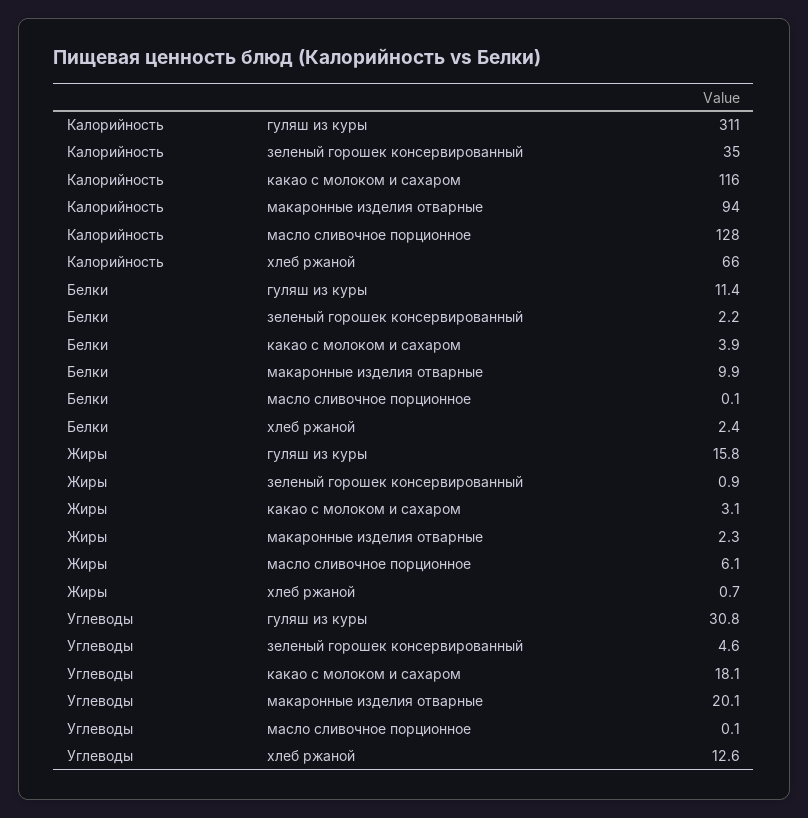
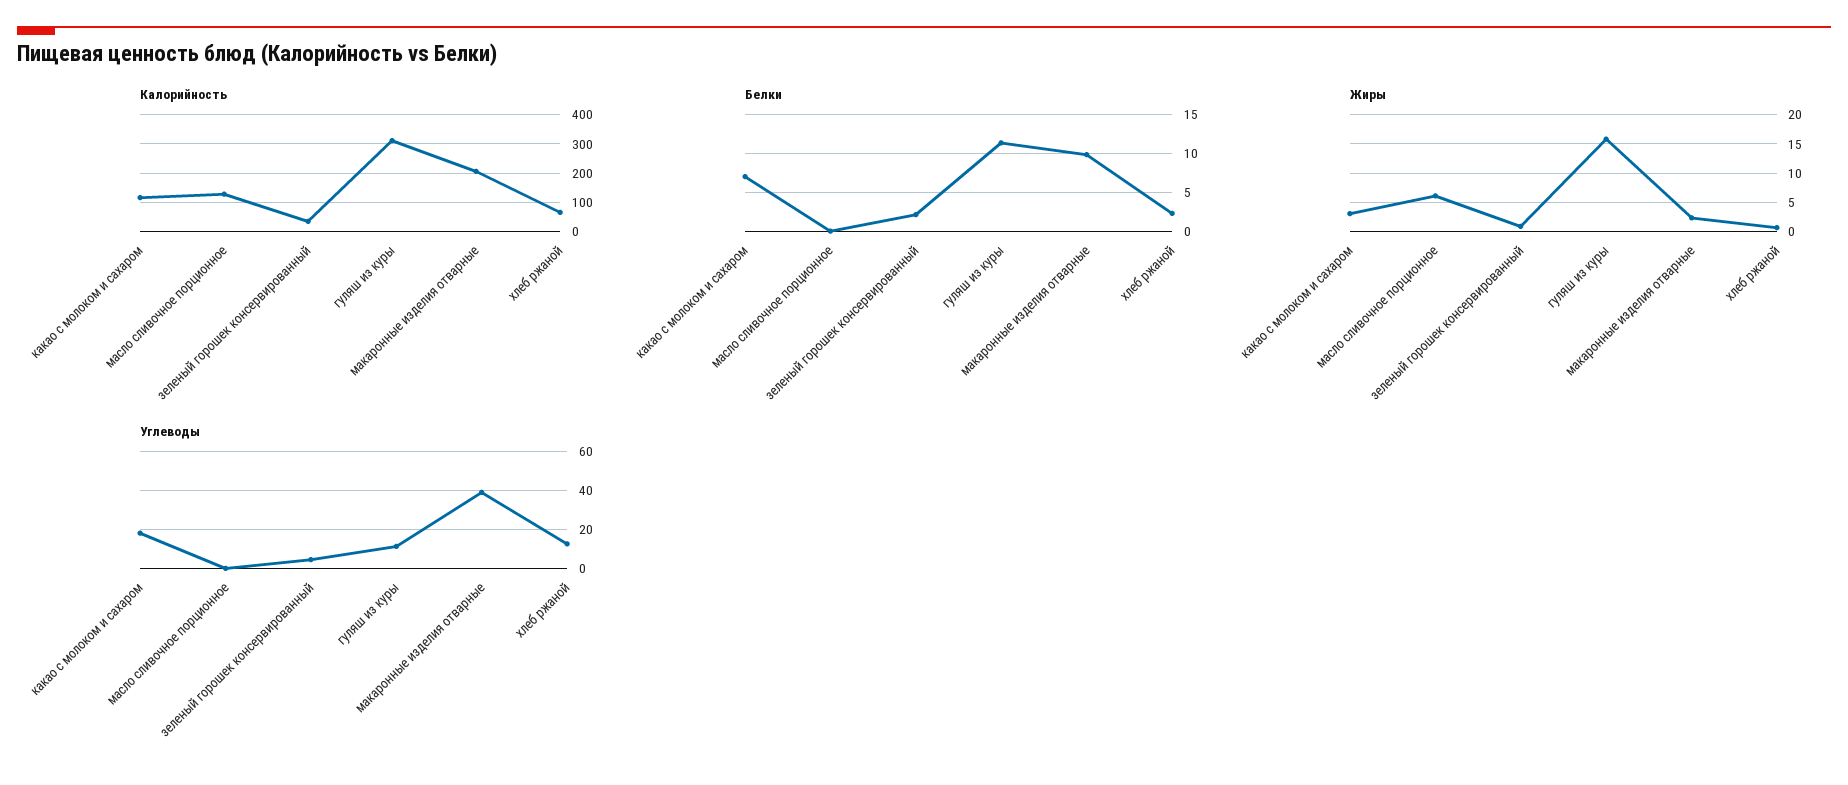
Калорийность, макаронные изделия отварные: 94 -> 200
Белки, какао с молоком и сахаром: 3.9 -> 7
Углеводы, гуляш из куры: 30.8 -> 10
Углеводы, макаронные изделия отварные: 20.1 -> 40

